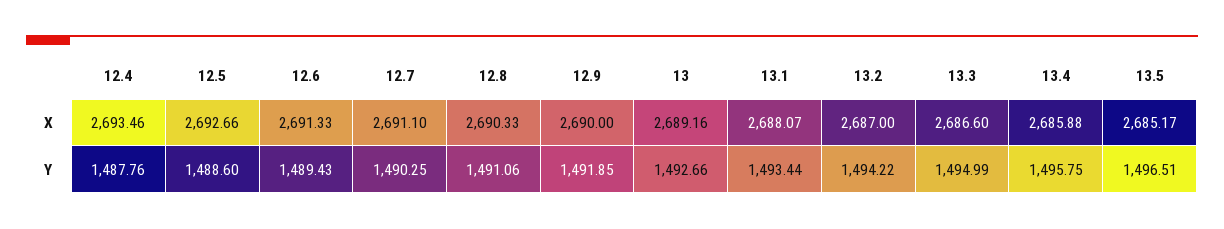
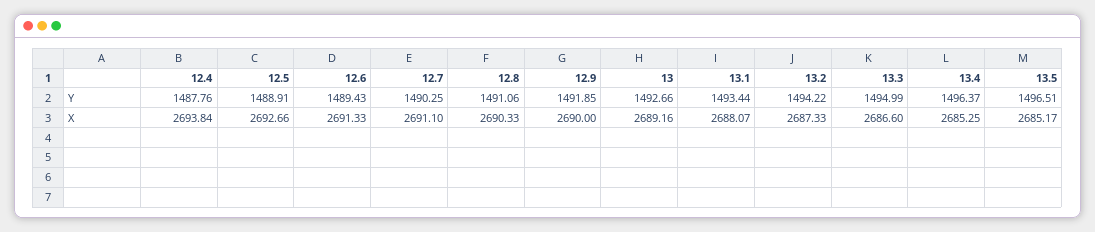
12.4, X: 2693.46 -> 2693.84
13.2, X: 2687 -> 2687.33
13.4, X: 2685.88 -> 2685.25
12.5, Y: 1488.6 -> 1488.91
13.4, Y: 1495.75 -> 1496.37

